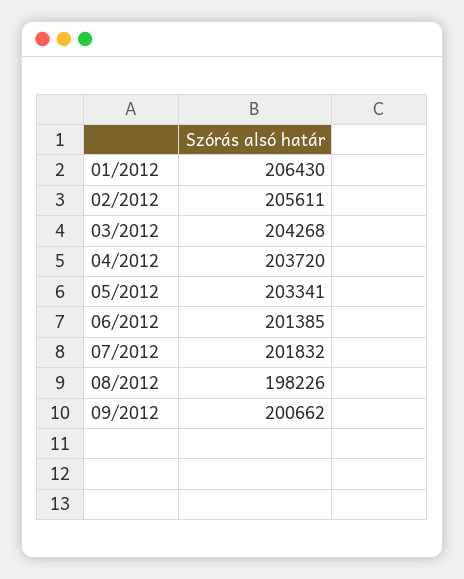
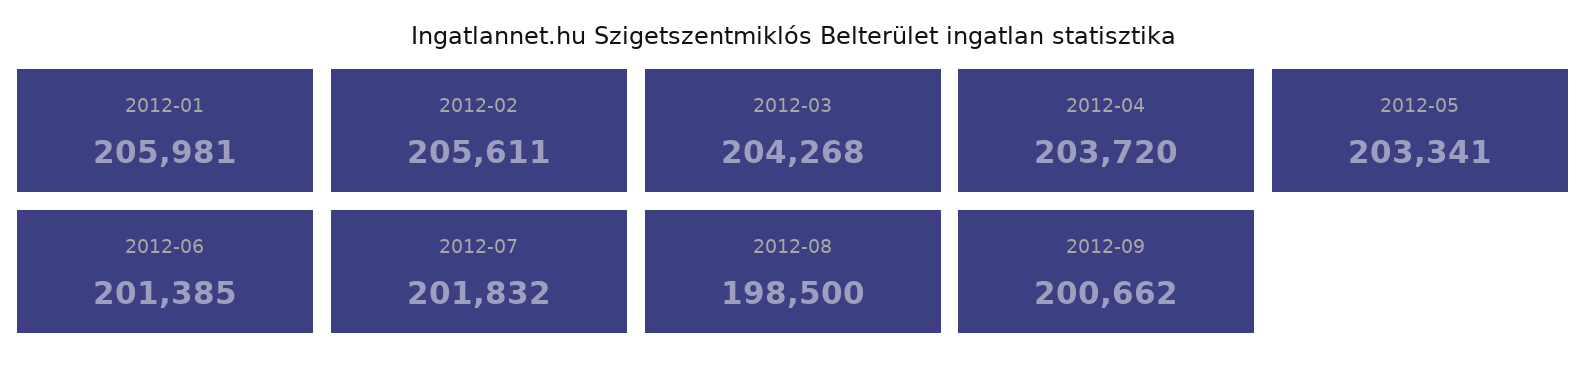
01/2012: 206430 -> 205981
08/2012: 198226 -> 198500

